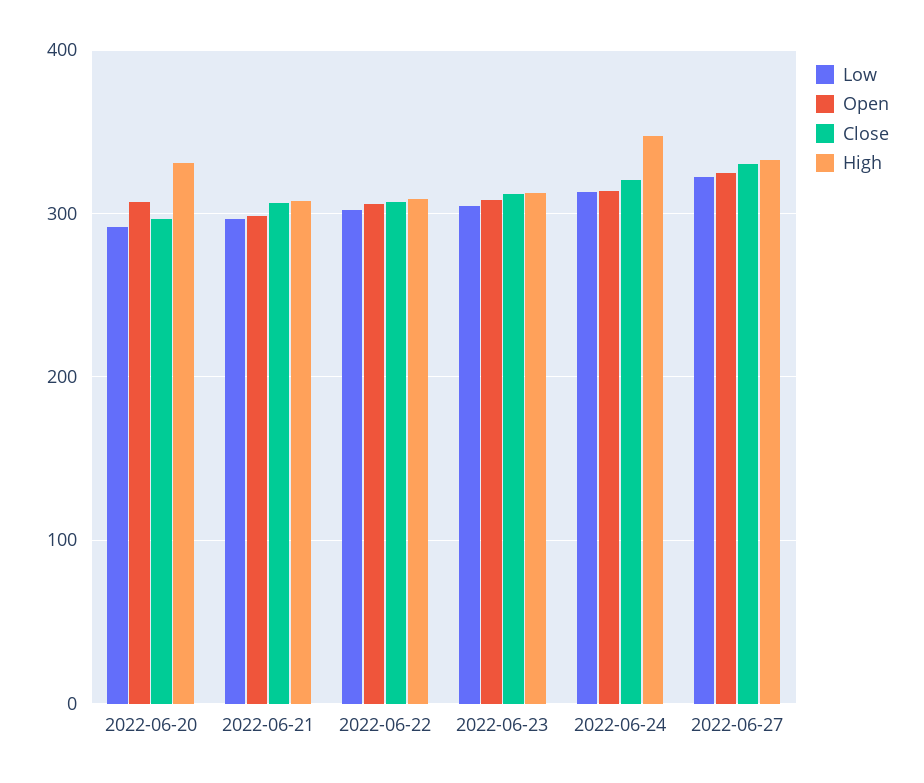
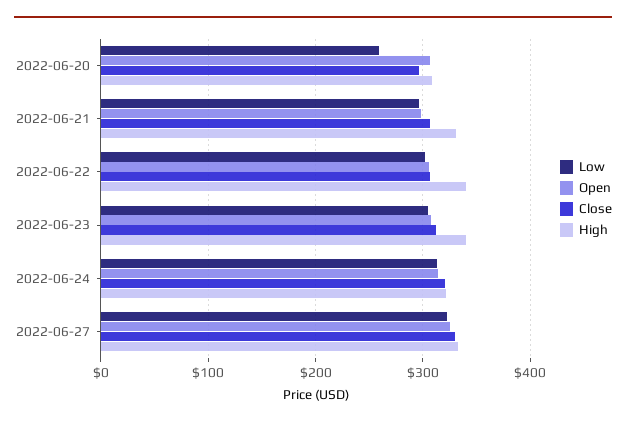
Low, 2022-06-20: 290 -> 260
High, 2022-06-20: 330 -> 310
High, 2022-06-21: 310 -> 330
High, 2022-06-22: 310 -> 340
High, 2022-06-23: 310 -> 340
High, 2022-06-24: 350 -> 320

